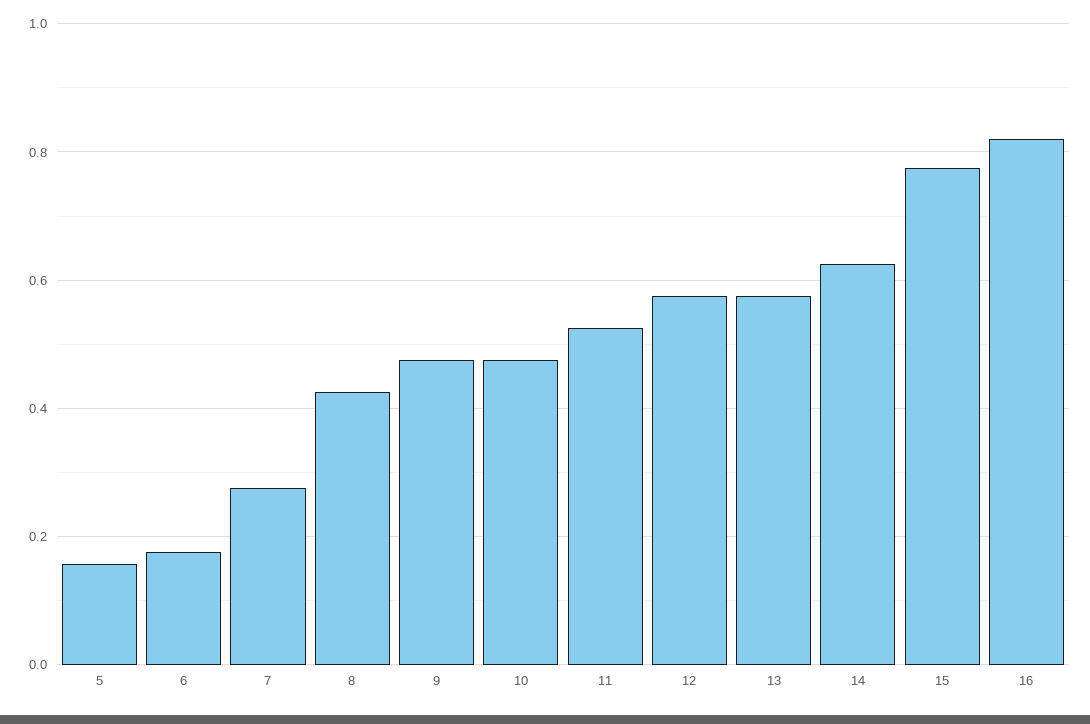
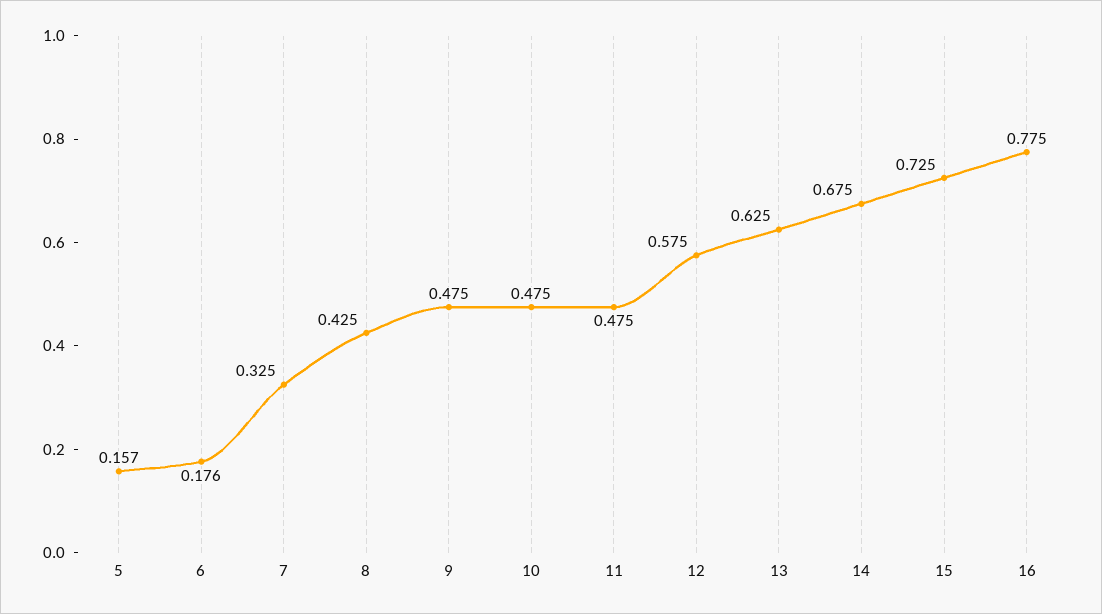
7: 0.28 -> 0.325
11: 0.52 -> 0.475
13: 0.58 -> 0.625
14: 0.62 -> 0.675
15: 0.78 -> 0.725
16: 0.82 -> 0.775

